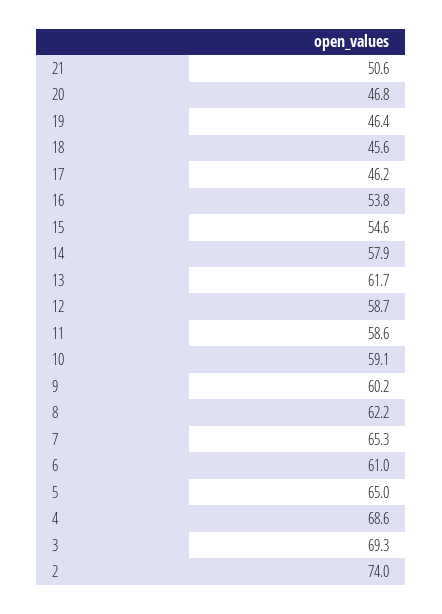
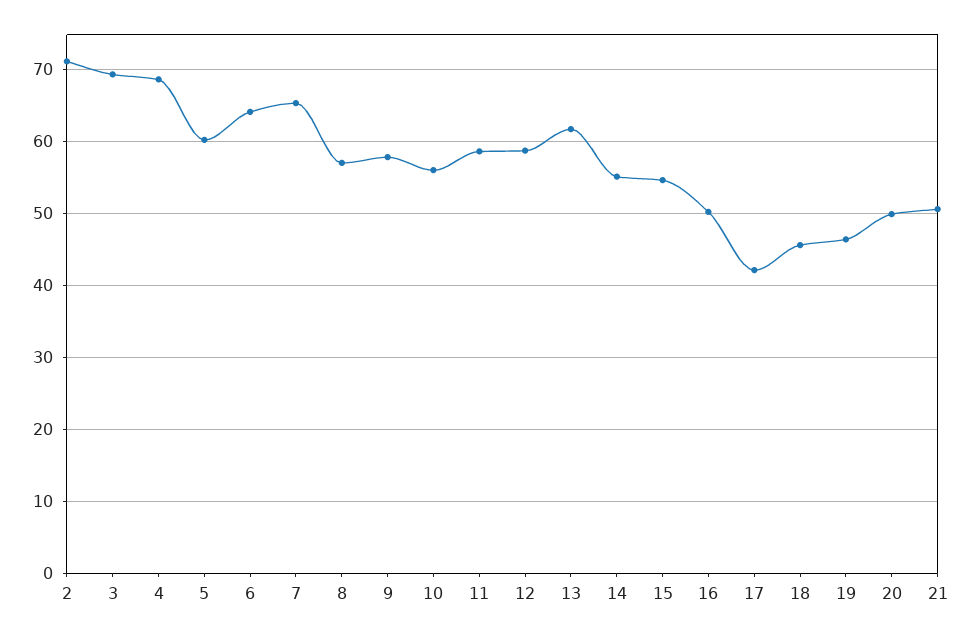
20: 46.8 -> 50
17: 46.2 -> 42
16: 53.8 -> 50
14: 57.9 -> 55
10: 59.1 -> 56
9: 60.2 -> 58
8: 62.2 -> 57
6: 61 -> 64
5: 65 -> 60
2: 74 -> 71

